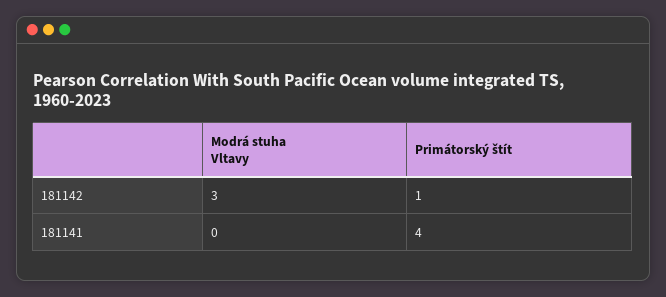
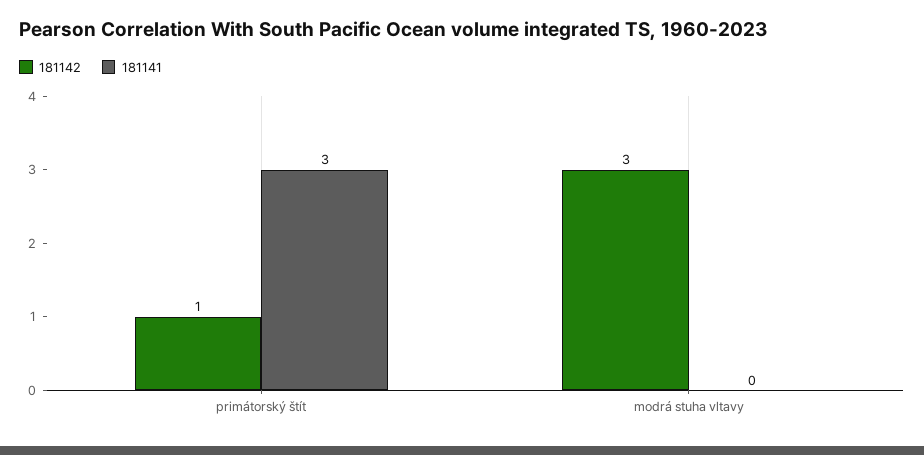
181141, Primátorský štít: 4 -> 3

